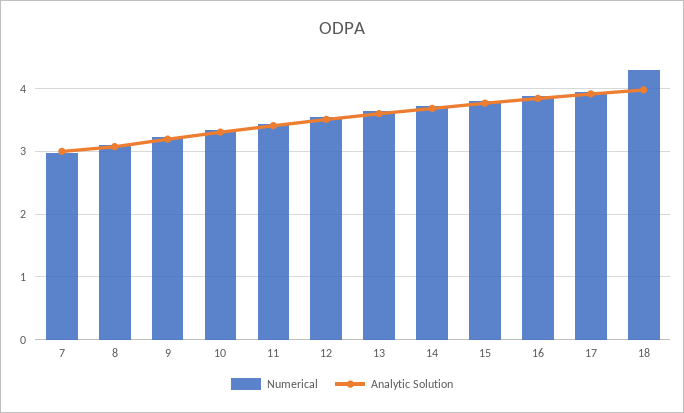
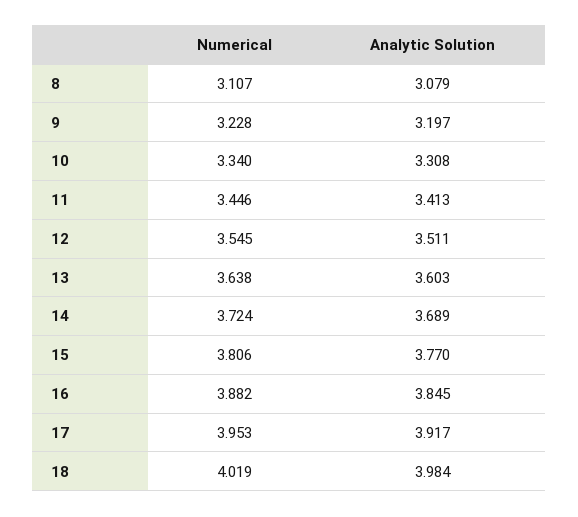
Numerical, 7: 3 -> none
Analytic Solution, 7: 3 -> none
Numerical, 18: 4.3 -> 4.019

